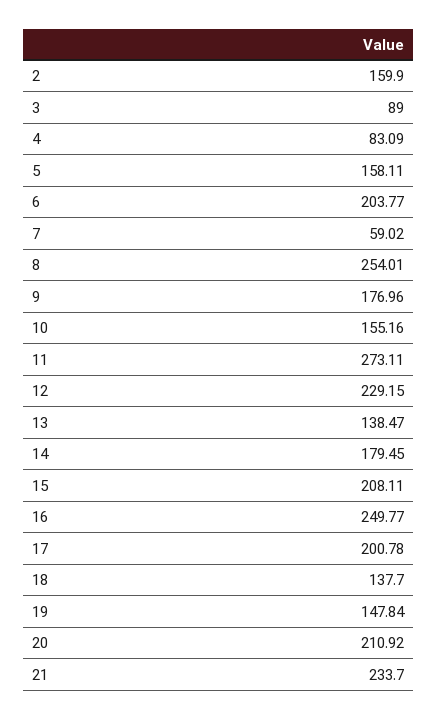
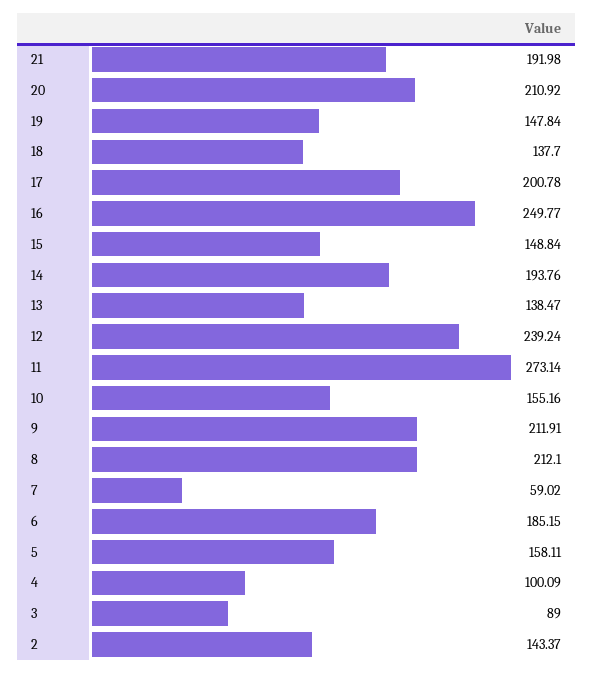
2: 159.9 -> 143.37
4: 83.09 -> 100.09
6: 203.77 -> 185.15
8: 254.01 -> 212.1
9: 176.96 -> 211.91
11: 273.11 -> 273.14
12: 229.15 -> 239.24
14: 179.45 -> 193.76
15: 208.11 -> 148.84
21: 233.7 -> 191.98

